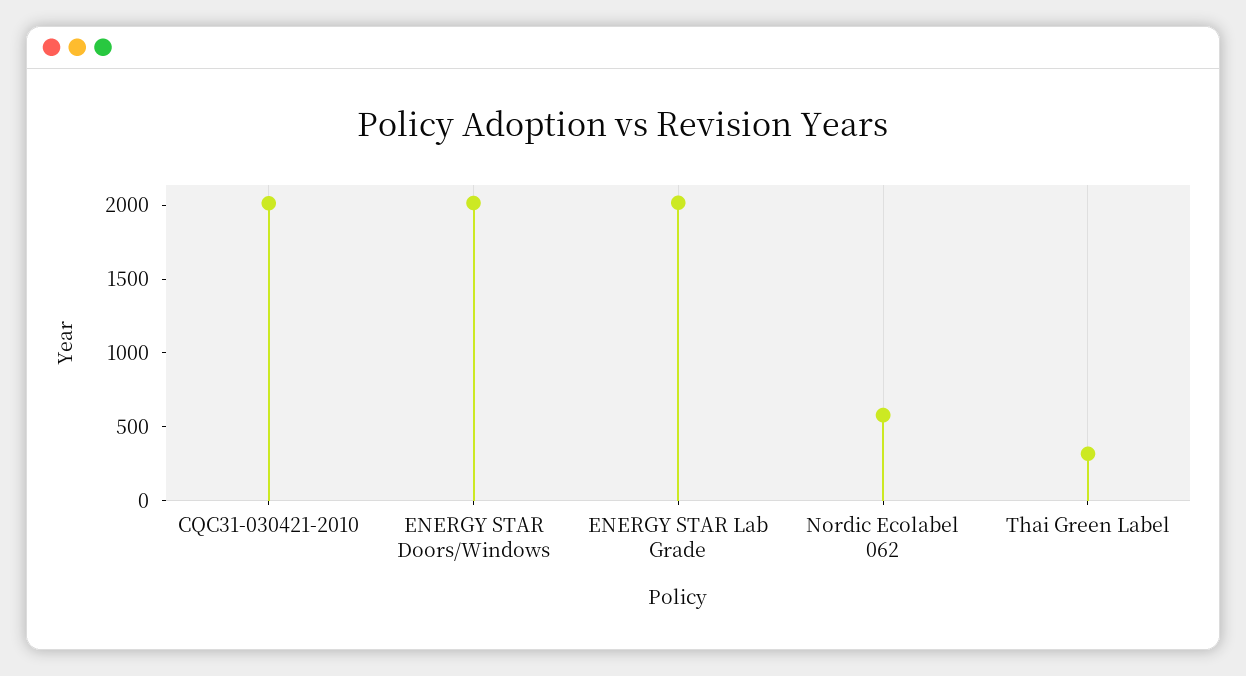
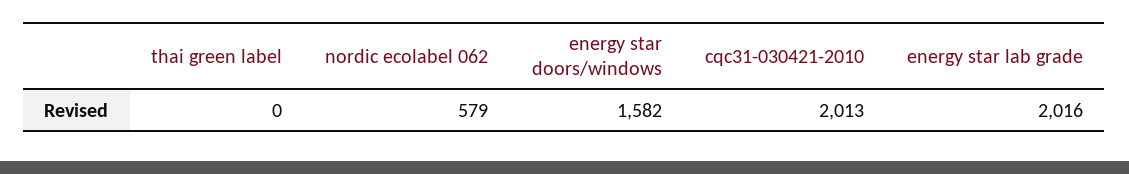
ENERGY STAR Doors/Windows: 2000 -> 1582
Thai Green Label: 300 -> 0

